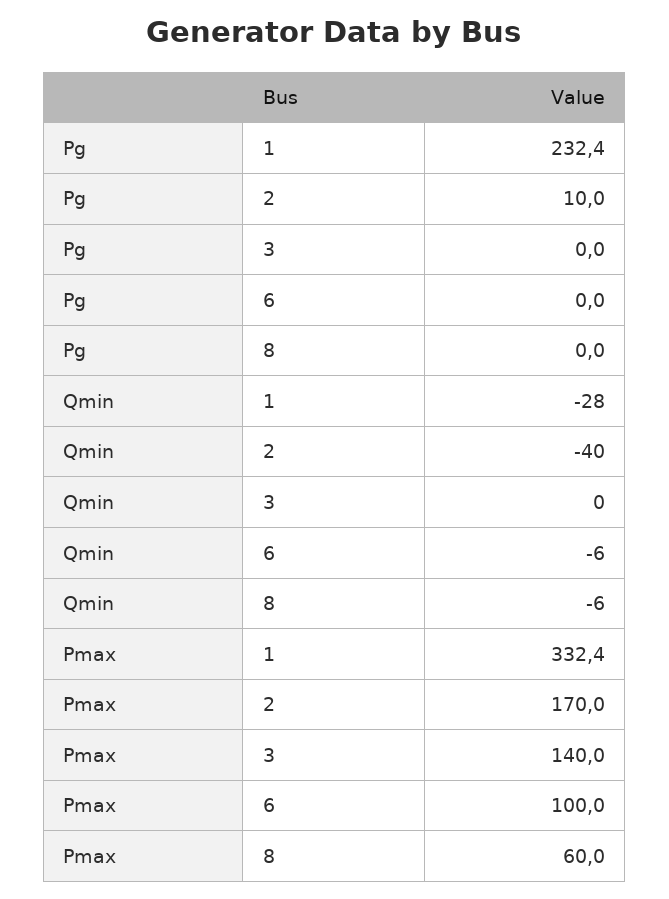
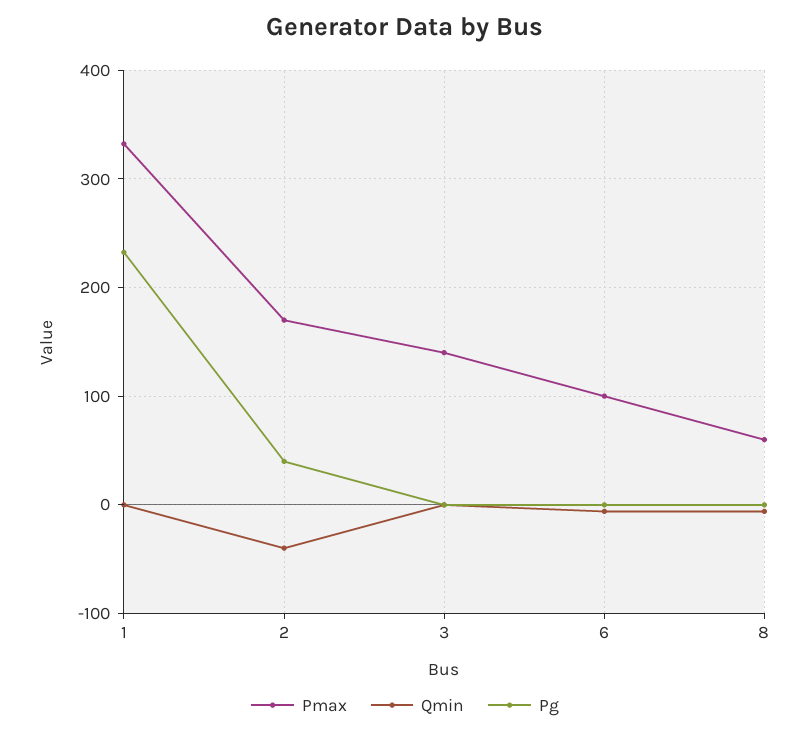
Pg, 2: 10 -> 40
Qmin, 1: -28 -> 0

